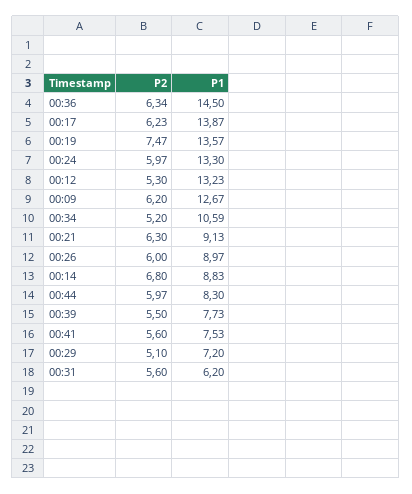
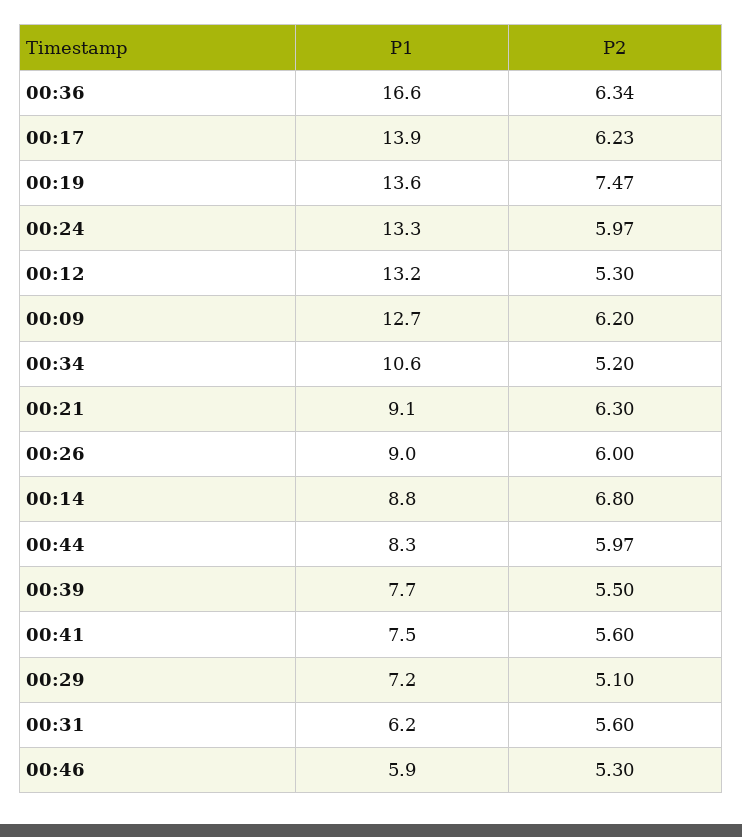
P1, 00:36: 14.5 -> 16.6
P1, 00:46: none -> 5.9
P2, 00:46: none -> 5.3

